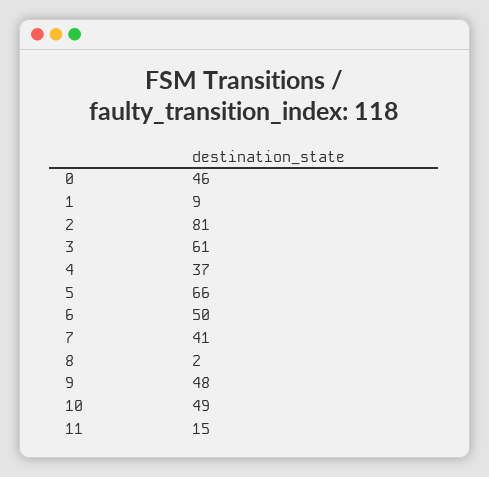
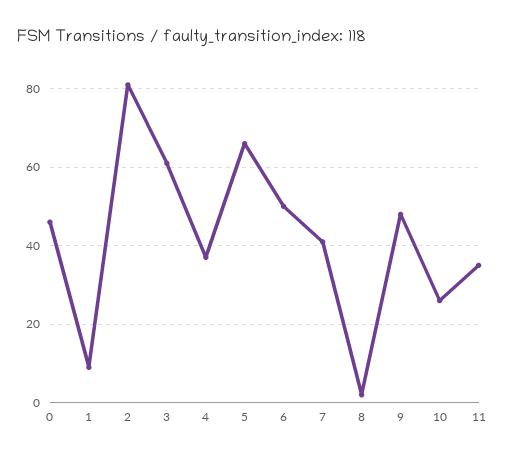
10: 49 -> 25
11: 15 -> 35

